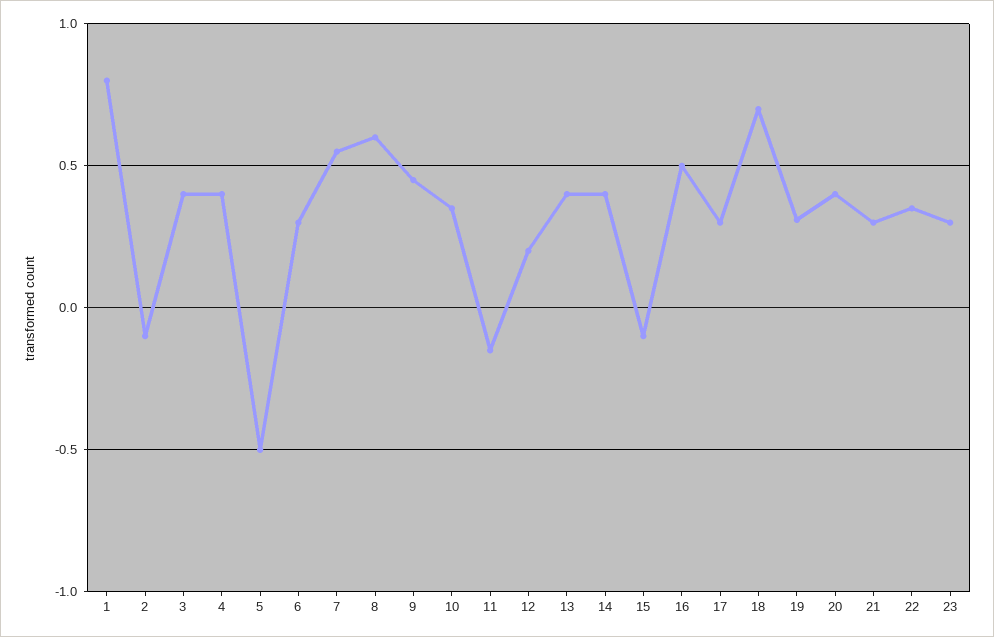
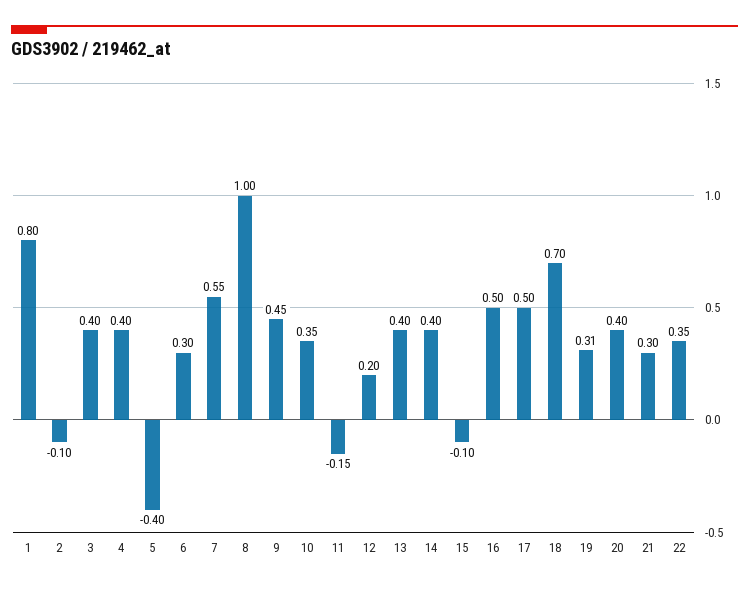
5: -0.5 -> -0.4
8: 0.6 -> 1
17: 0.3 -> 0.5
23: 0.3 -> none

